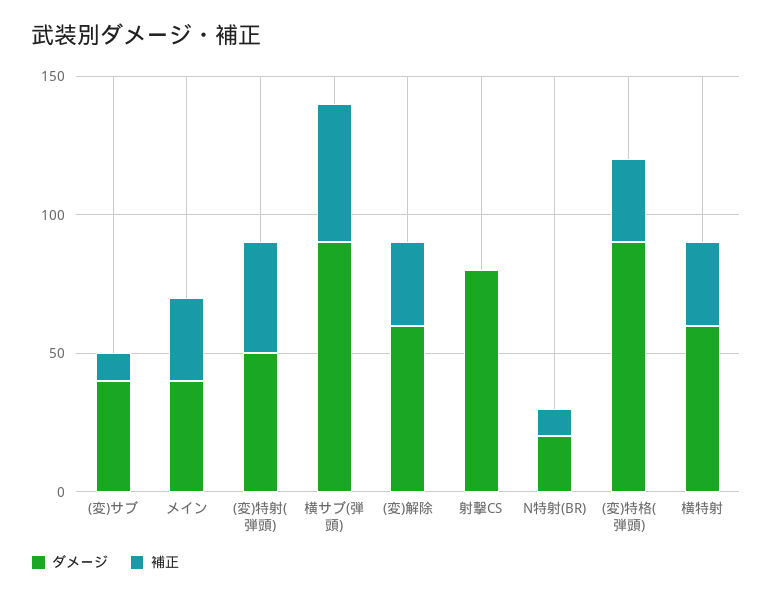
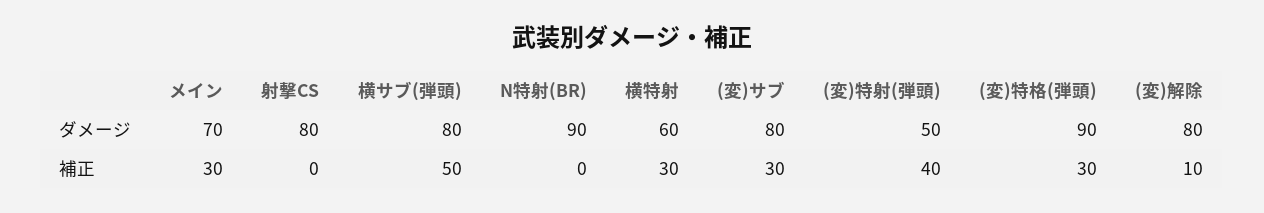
ダメージ, (変)サブ: 40 -> 80
補正, (変)サブ: 10 -> 30
ダメージ, メイン: 40 -> 70
ダメージ, 横サブ(弾頭): 90 -> 80
ダメージ, (変)解除: 60 -> 80
補正, (変)解除: 30 -> 10
ダメージ, N特射(BR): 20 -> 90
補正, N特射(BR): 10 -> 0

